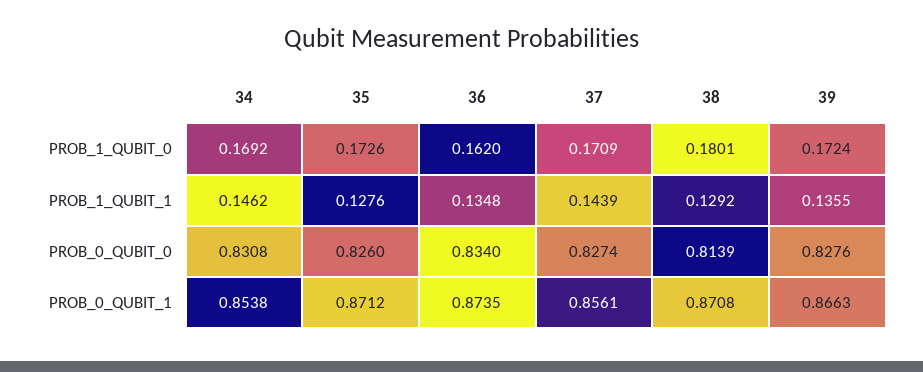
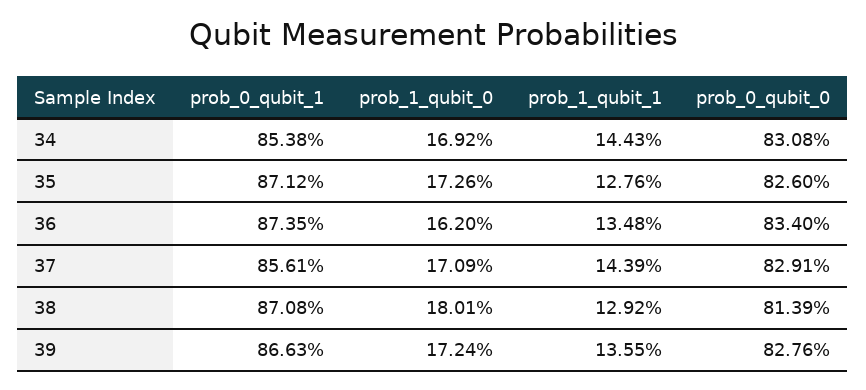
34, PROB_1_QUBIT_1: 0.1462 -> 0.1443
37, PROB_0_QUBIT_0: 0.8274 -> 0.8291

